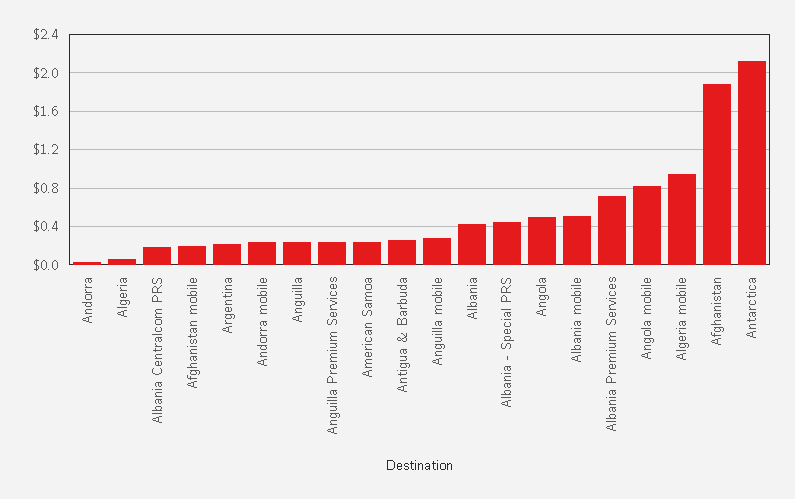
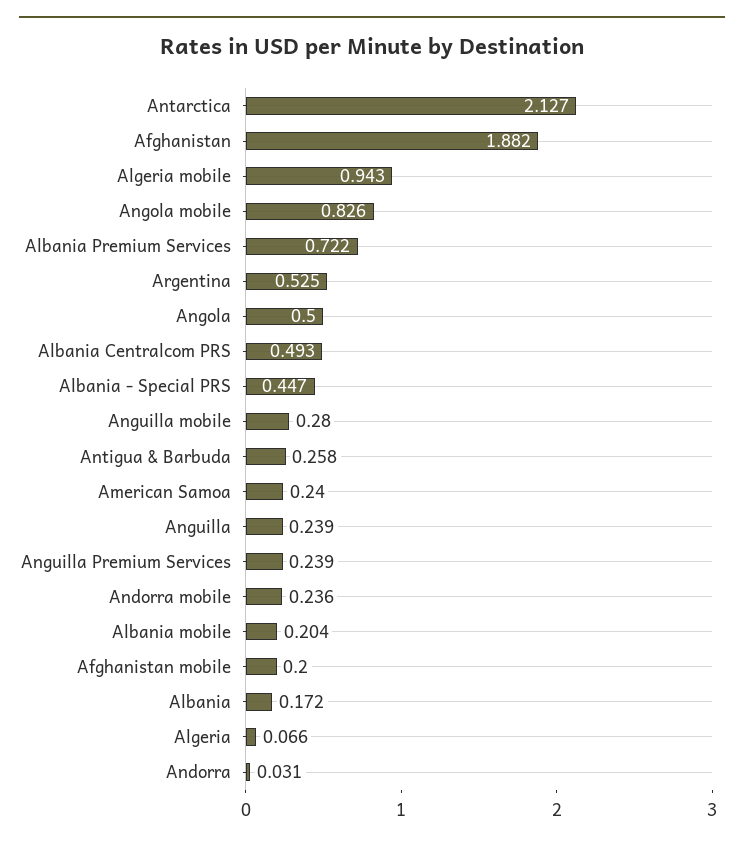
Albania Centralcom PRS: 0.2 -> 0.493
Argentina: 0.2 -> 0.525
Albania: 0.4 -> 0.172
Albania mobile: 0.5 -> 0.204

